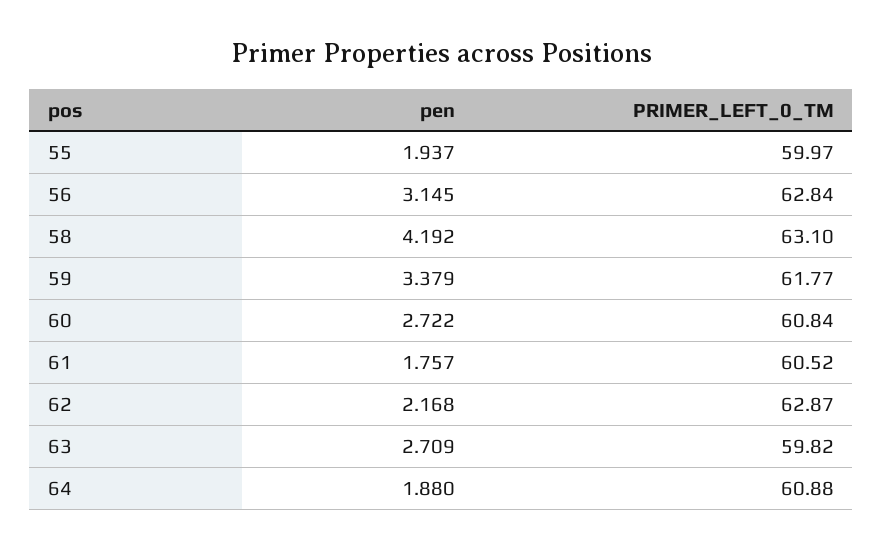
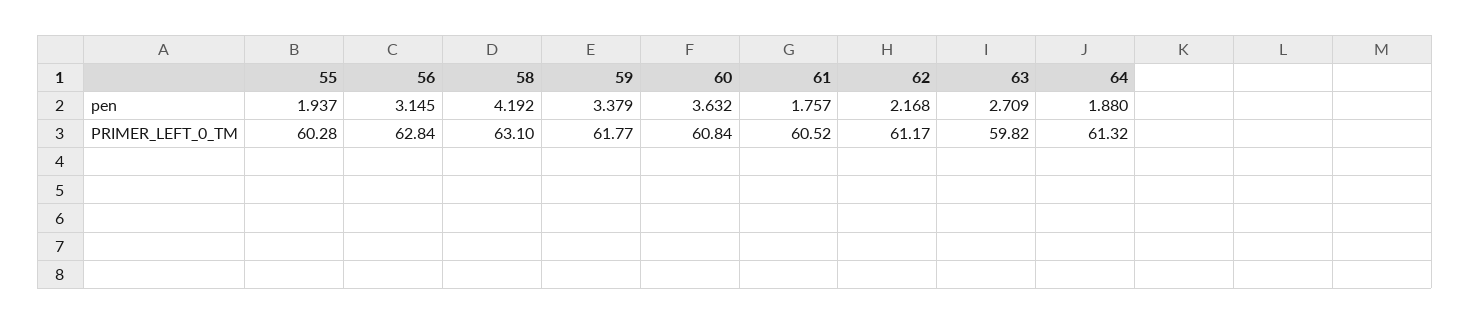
PRIMER_LEFT_0_TM, 55: 59.97 -> 60.28
pen, 60: 2.722 -> 3.632
PRIMER_LEFT_0_TM, 62: 62.87 -> 61.17
PRIMER_LEFT_0_TM, 64: 60.88 -> 61.32

